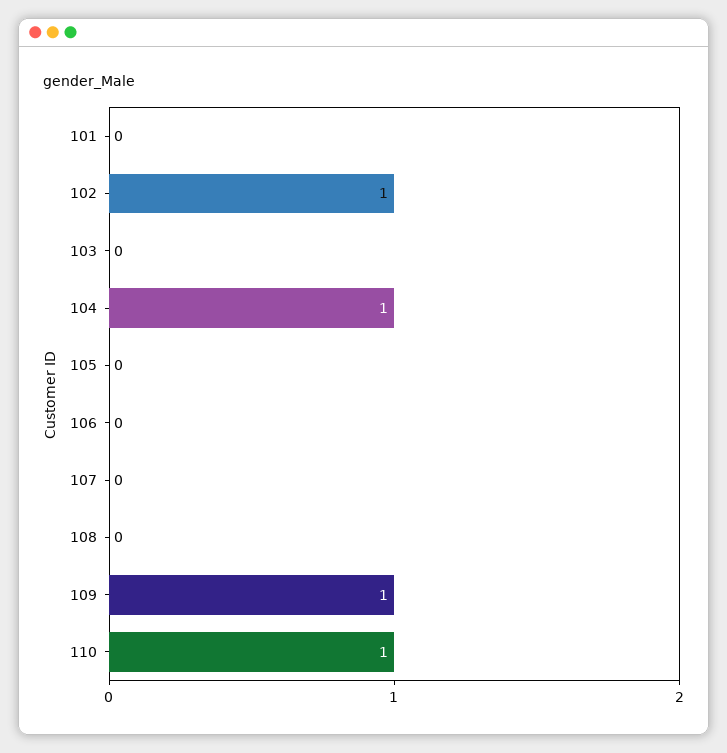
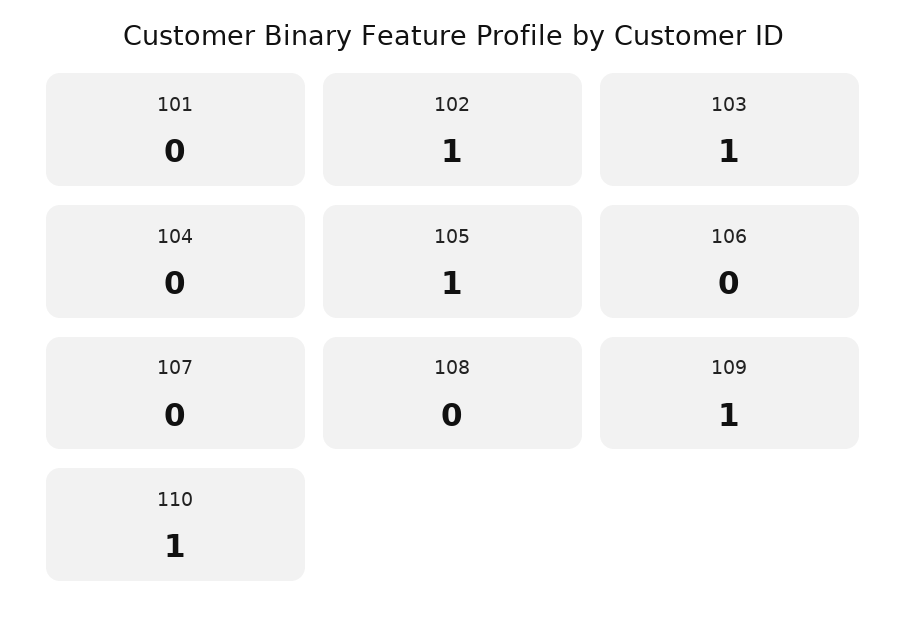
103: 0 -> 1
104: 1 -> 0
105: 0 -> 1

